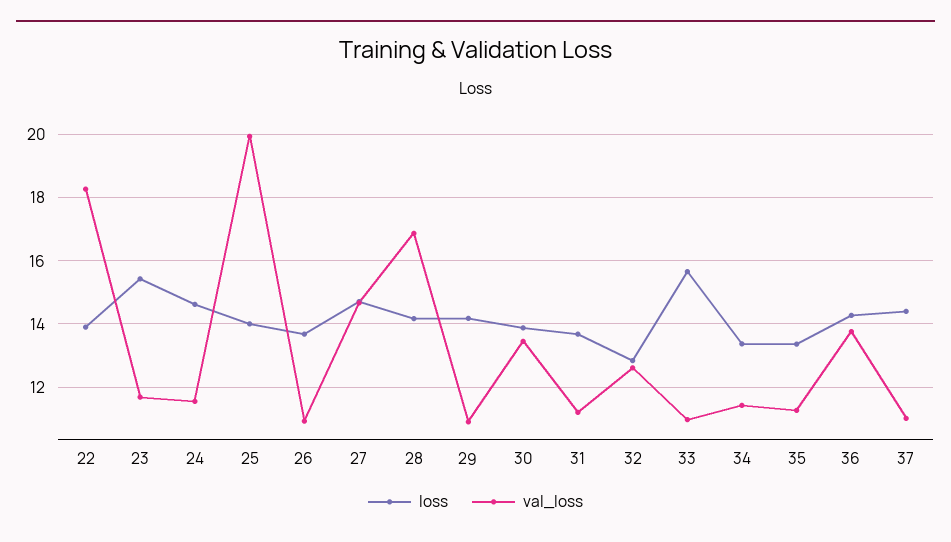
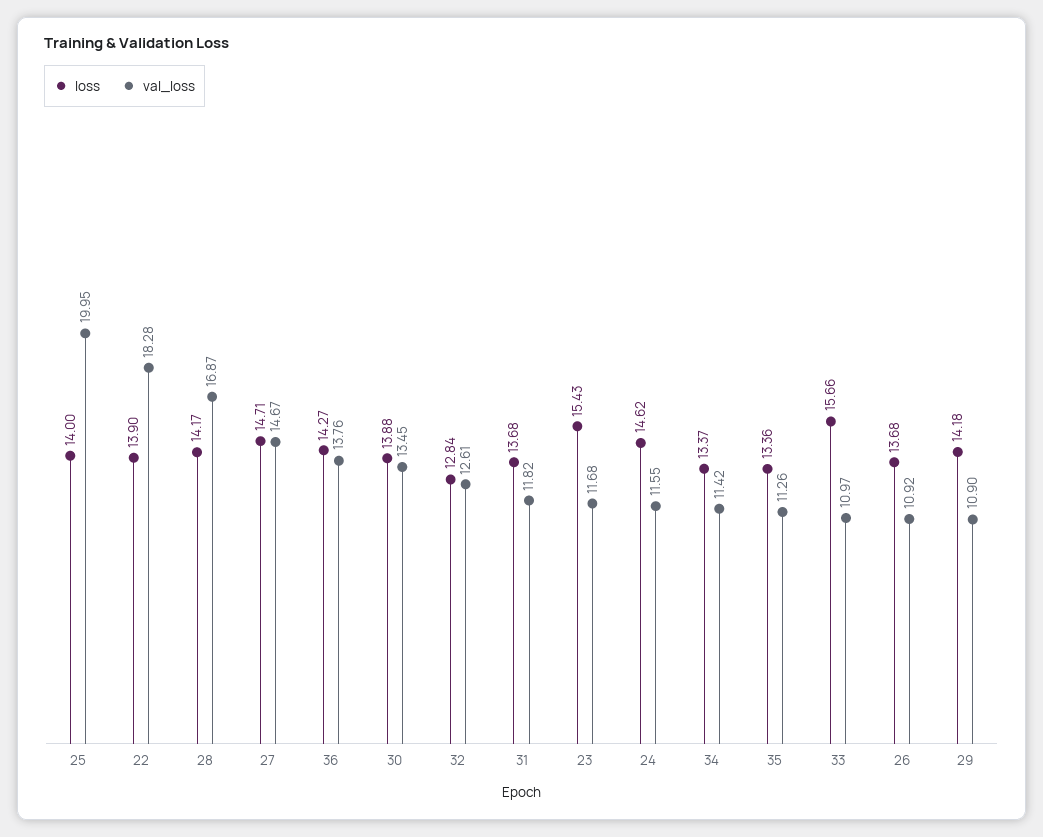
val_loss, 31: 11.2 -> 11.82
loss, 37: 14.4 -> none
val_loss, 37: 11 -> none

